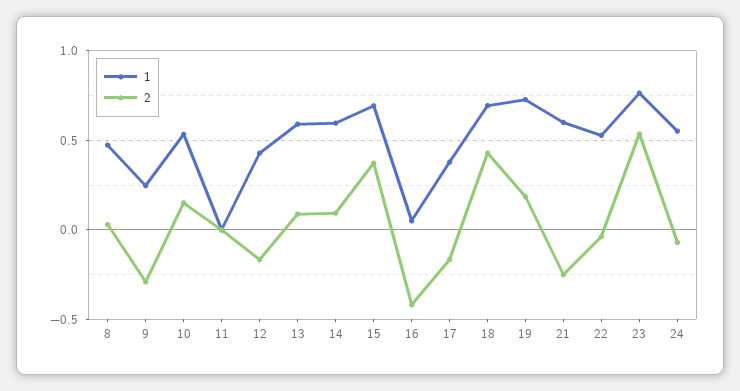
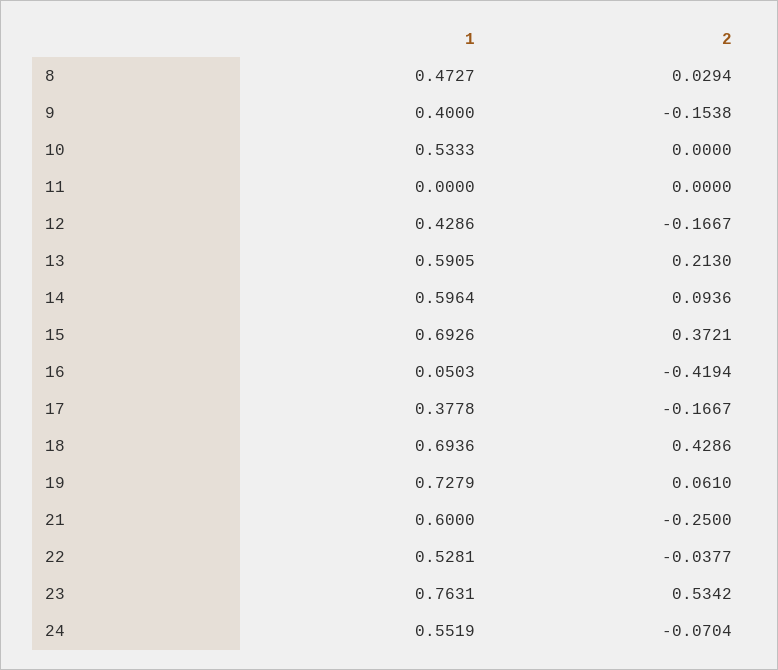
1, 9: 0.25 -> 0.4
2, 9: -0.3 -> -0.1538
2, 10: 0.15 -> 0
2, 13: 0.1 -> 0.213
2, 19: 0.2 -> 0.061

